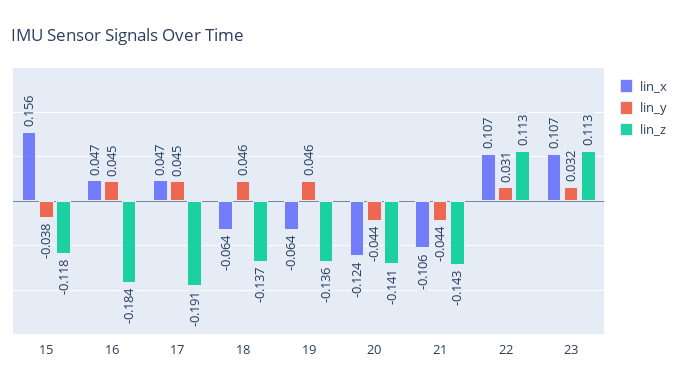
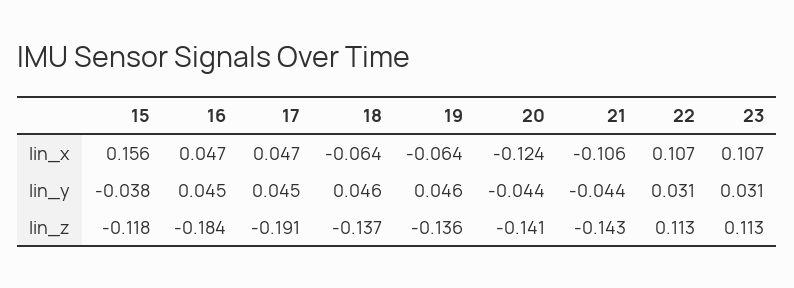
lin_y, 23: 0.032 -> 0.031

